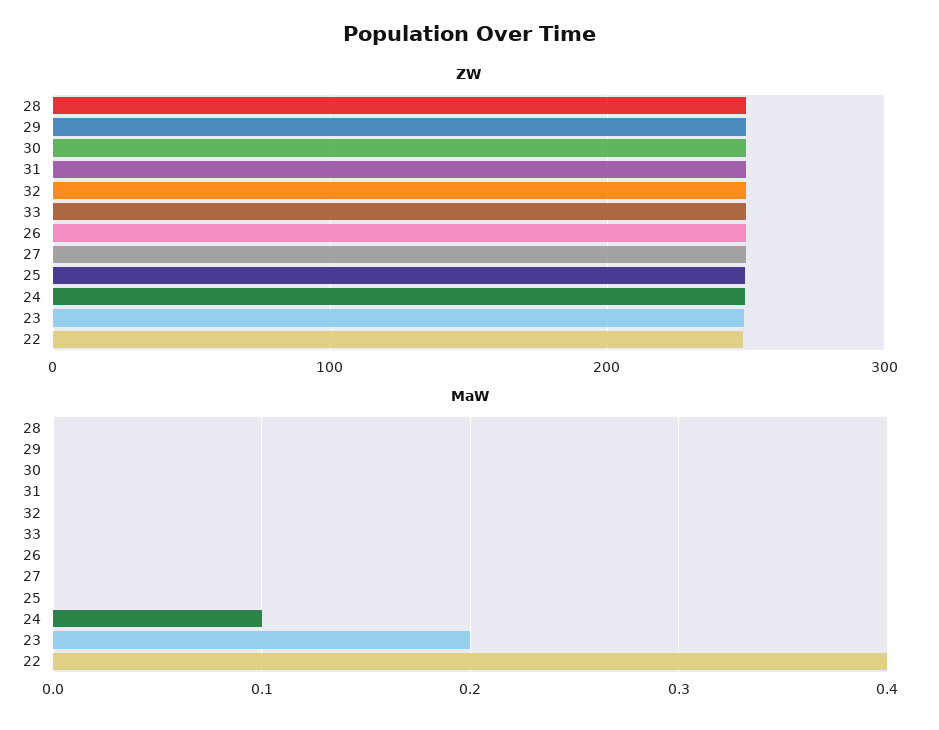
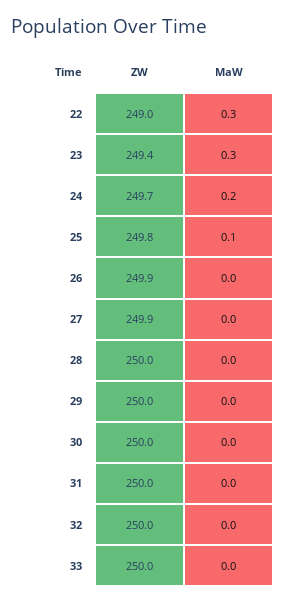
MaW, 25: 0 -> 0.1
MaW, 24: 0.1 -> 0.2
MaW, 23: 0.2 -> 0.3
MaW, 22: 0.4 -> 0.3

